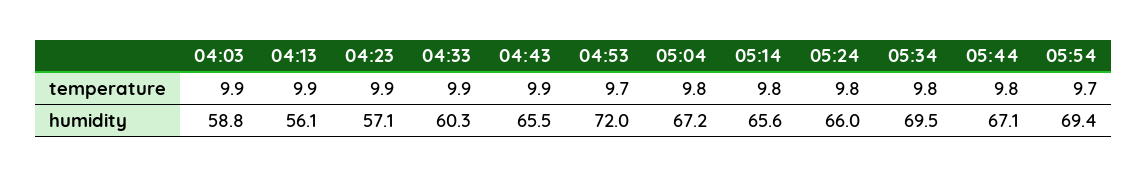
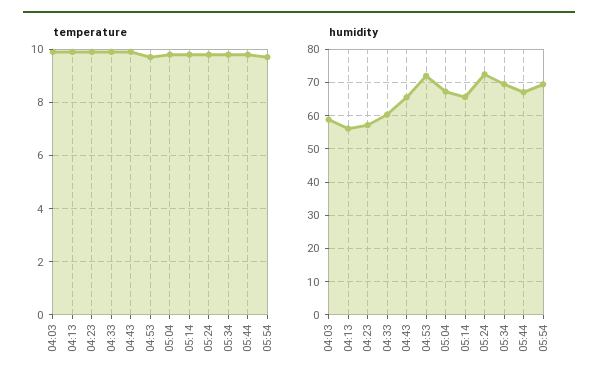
humidity, 05:24: 66 -> 72

